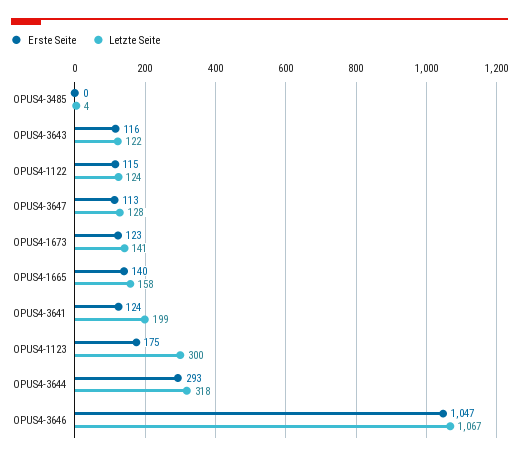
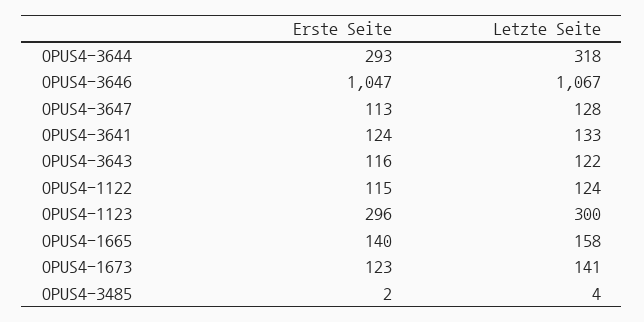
Erste Seite, OPUS4-3485: 0 -> 2
Letzte Seite, OPUS4-3641: 199 -> 133
Erste Seite, OPUS4-1123: 175 -> 296

